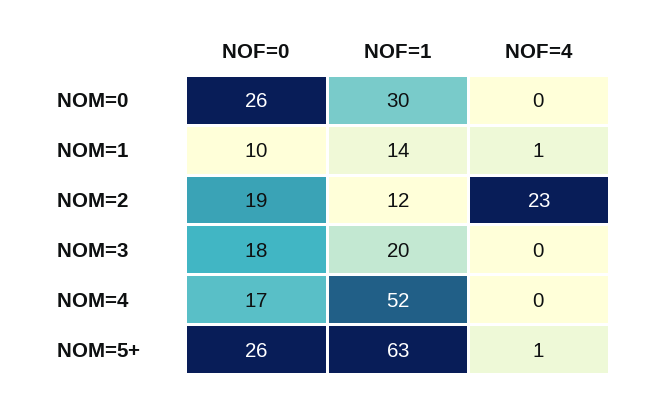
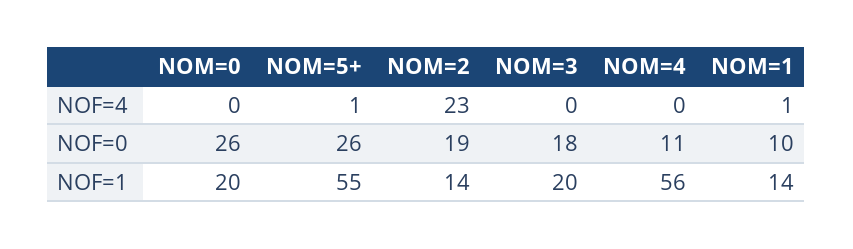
NOF=1, NOM=0: 30 -> 20
NOF=1, NOM=2: 12 -> 14
NOF=0, NOM=4: 17 -> 11
NOF=1, NOM=4: 52 -> 56
NOF=1, NOM=5+: 63 -> 55

